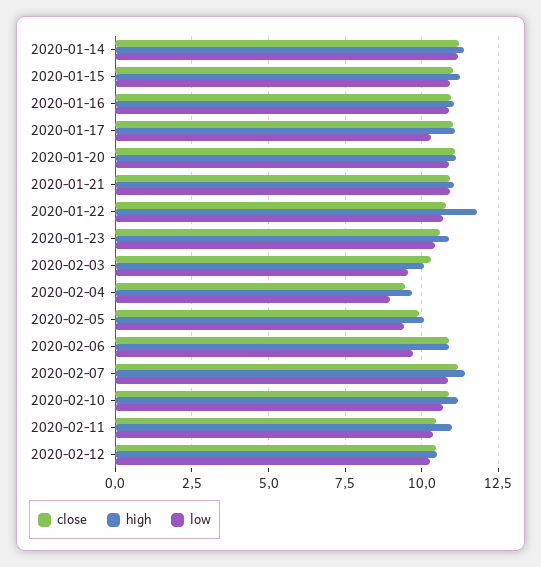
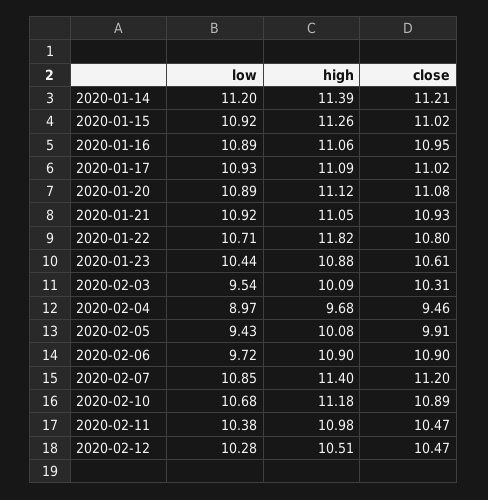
low, 2020-01-17: 10.25 -> 10.93

